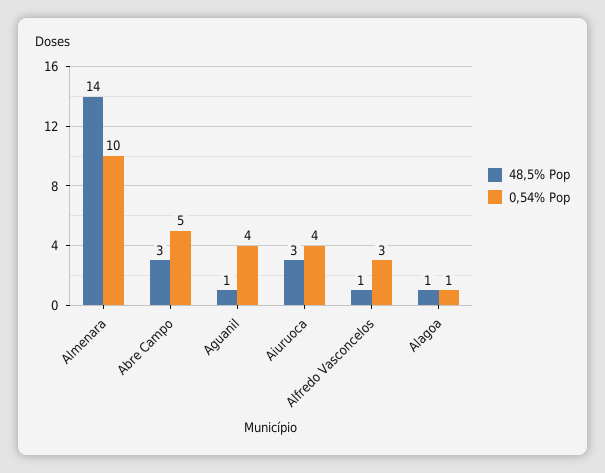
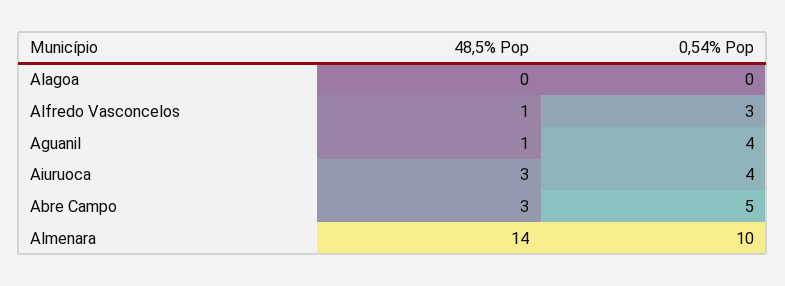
48,5% Pop, Alagoa: 1 -> 0
0,54% Pop, Alagoa: 1 -> 0

